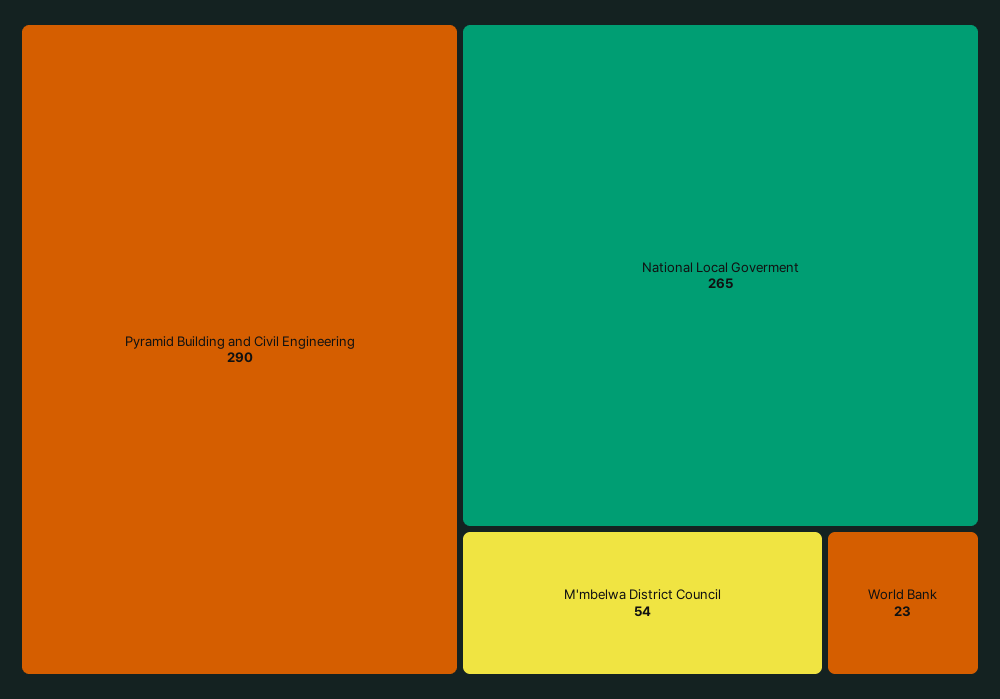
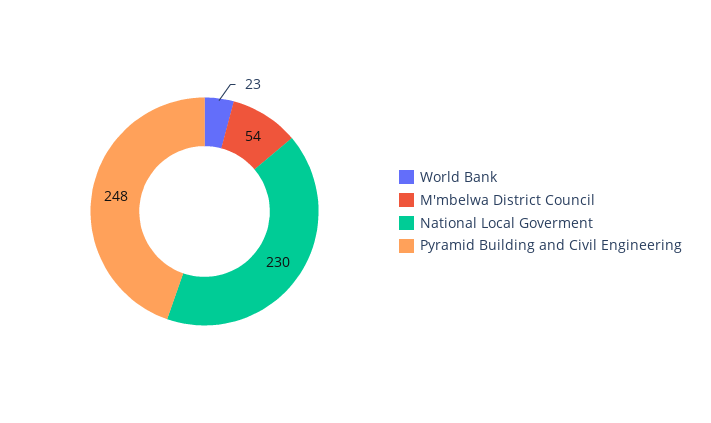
Pyramid Building and Civil Engineering: 290 -> 248
National Local Goverment: 265 -> 230

